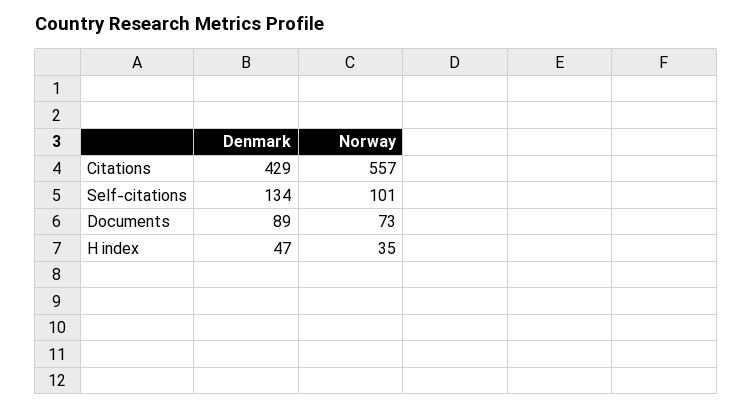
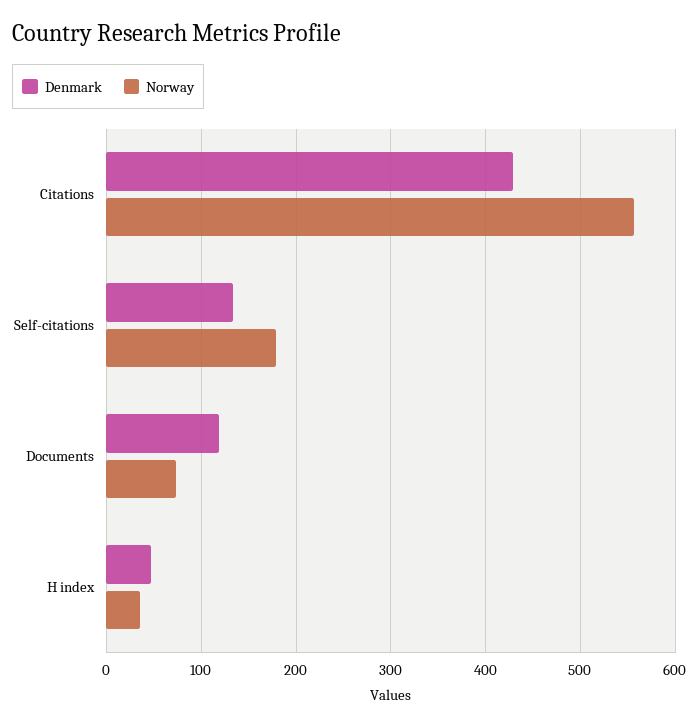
Norway, Self-citations: 101 -> 180
Denmark, Documents: 89 -> 120

